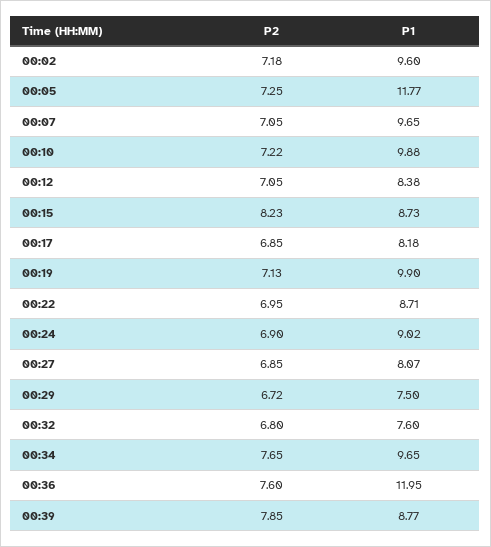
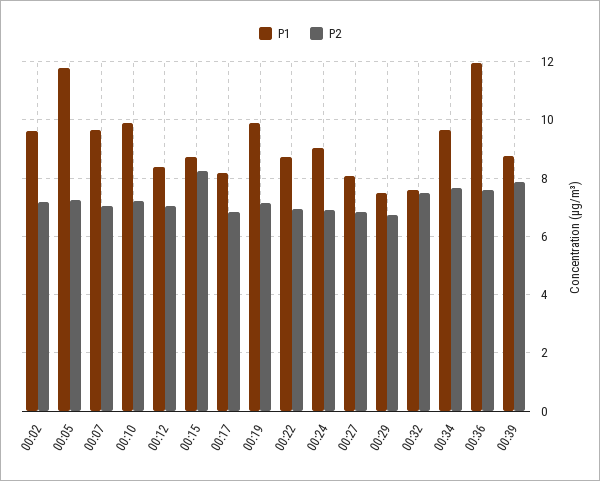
P2, 00:32: 6.8 -> 7.5

